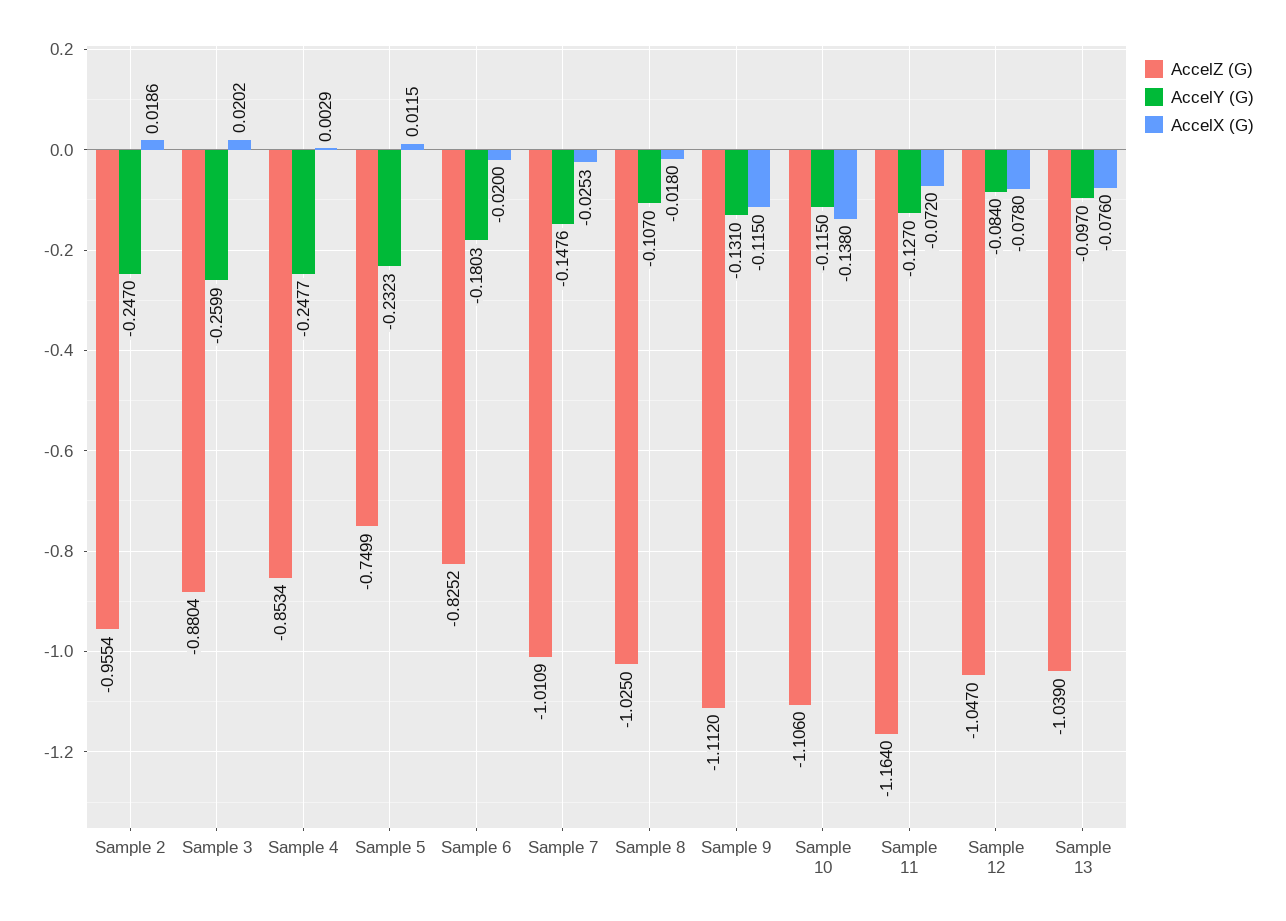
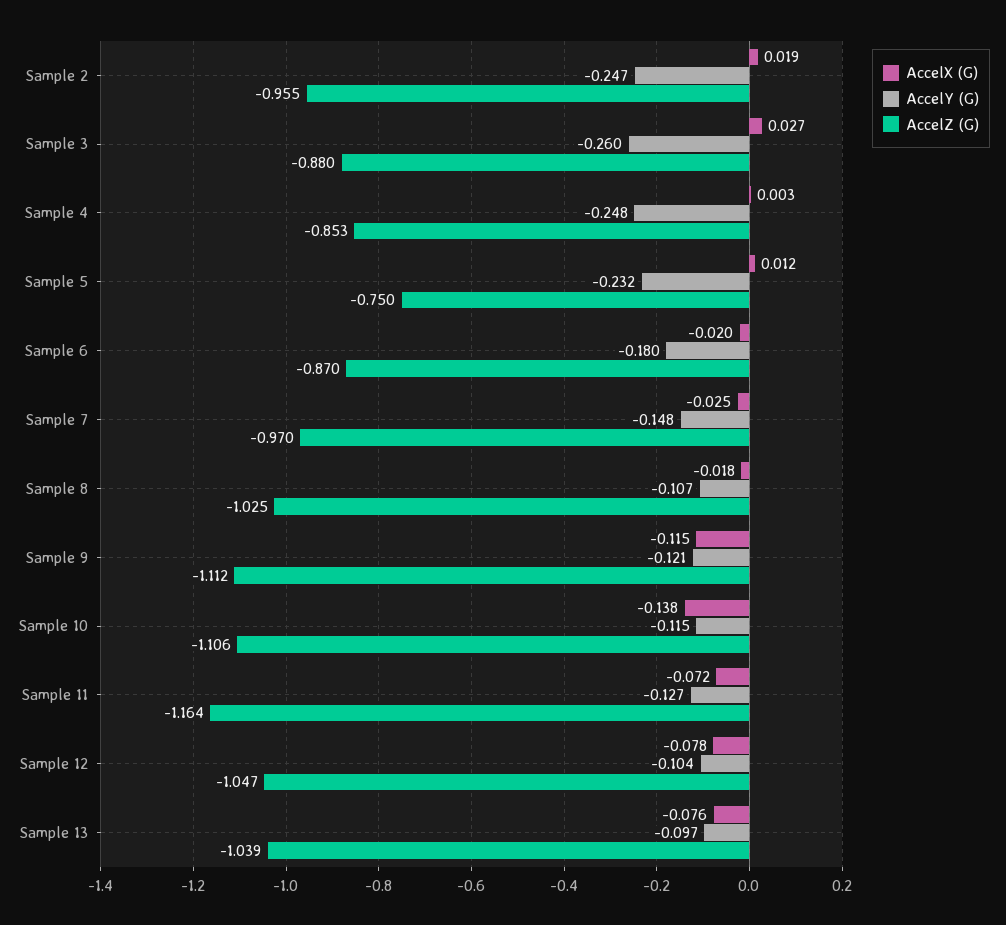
AccelX (G), Sample 3: 0.0202 -> 0.027
AccelZ (G), Sample 6: -0.8252 -> -0.87
AccelZ (G), Sample 7: -1.0109 -> -0.97
AccelY (G), Sample 9: -0.131 -> -0.121
AccelY (G), Sample 12: -0.084 -> -0.104

